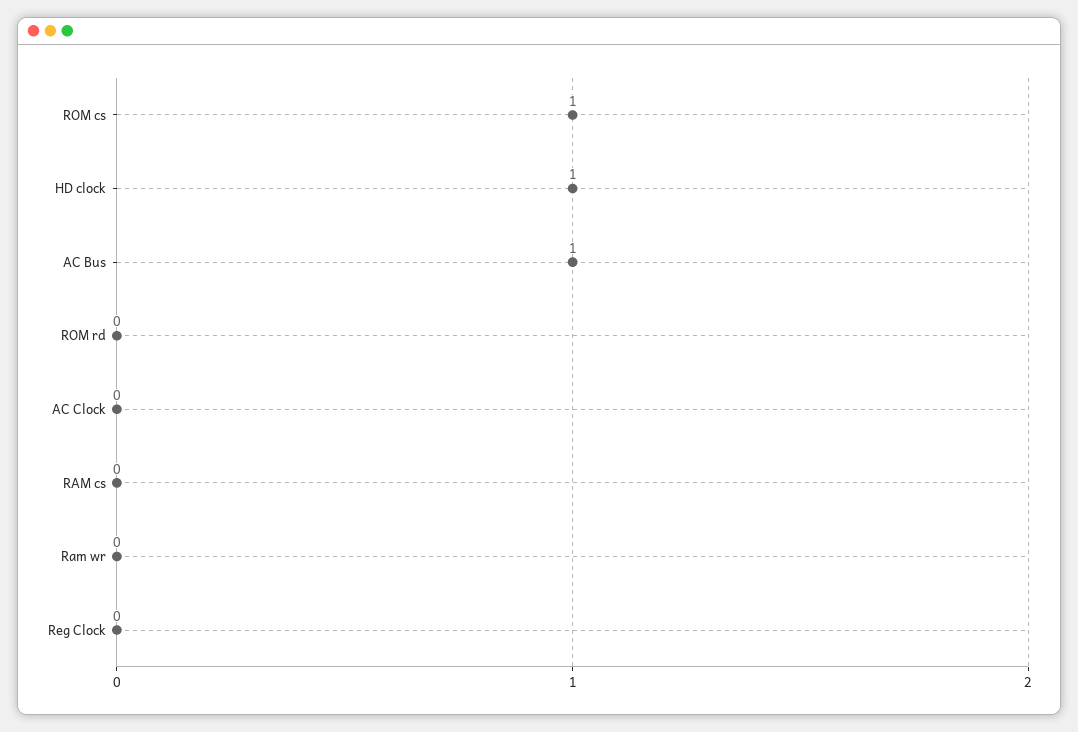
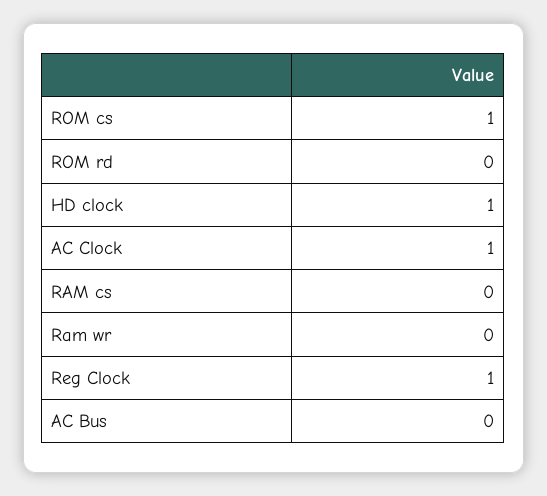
AC Bus: 1 -> 0
AC Clock: 0 -> 1
Reg Clock: 0 -> 1

